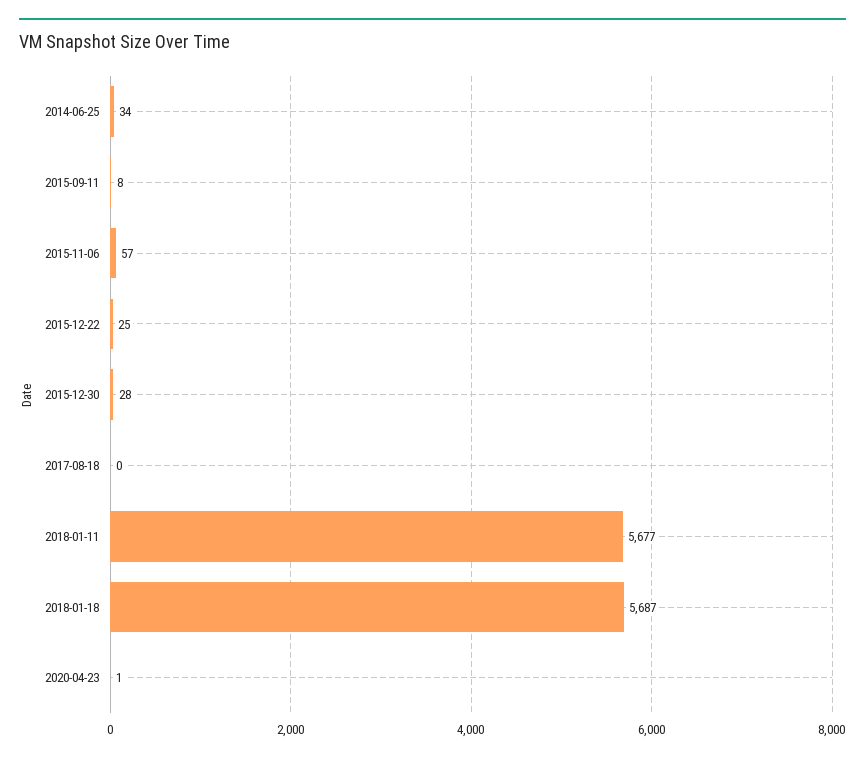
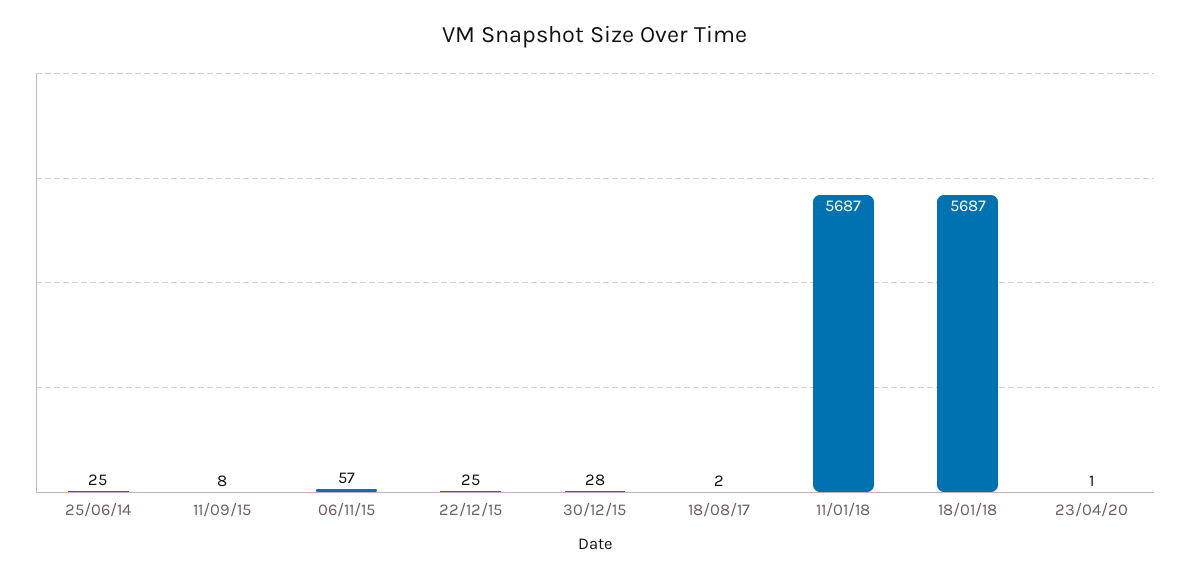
2014-06-25: 34 -> 25
2017-08-18: 0 -> 2
2018-01-11: 5677 -> 5687

